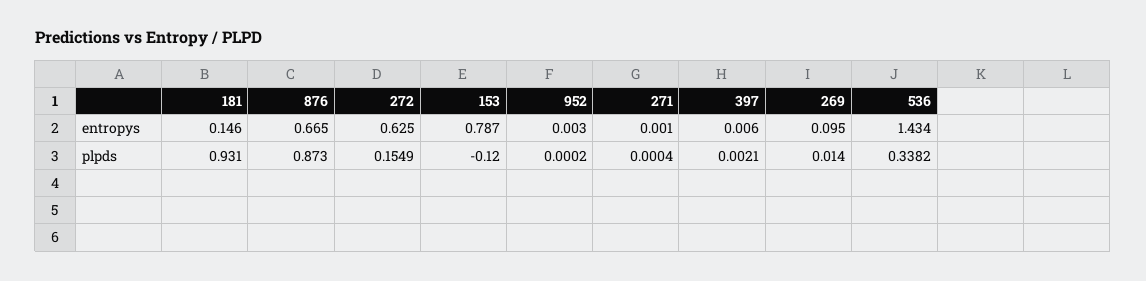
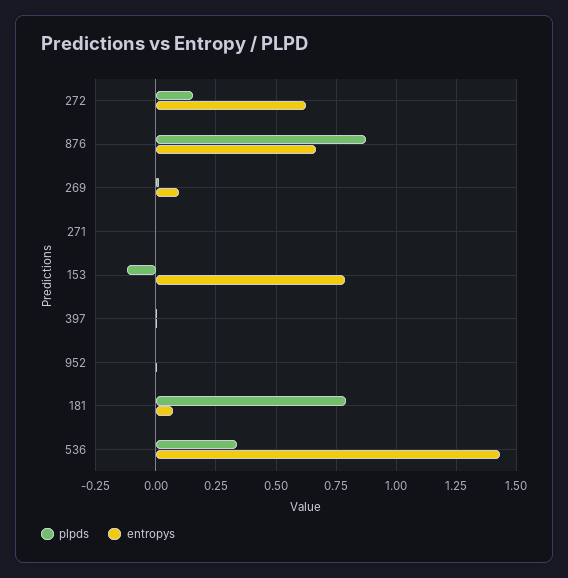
entropys, 181: 0.146 -> 0.075
plpds, 181: 0.931 -> 0.8

